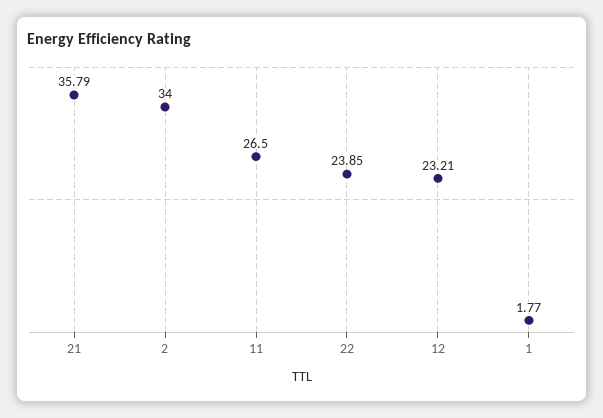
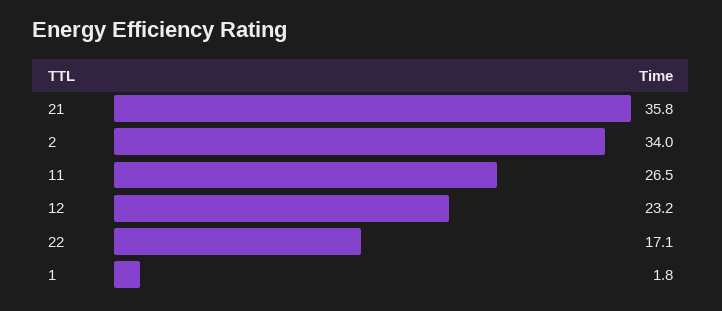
22: 23.85 -> 17.1

